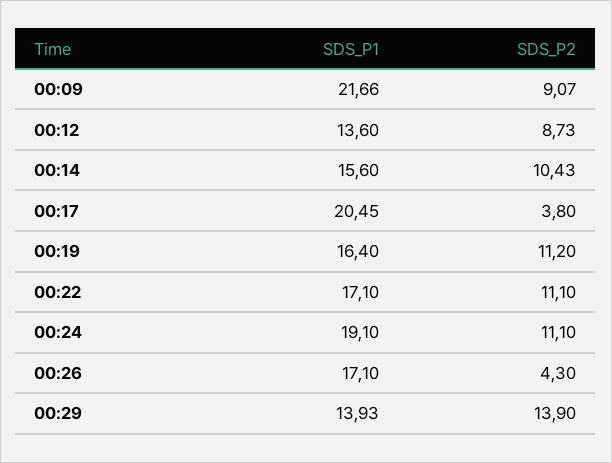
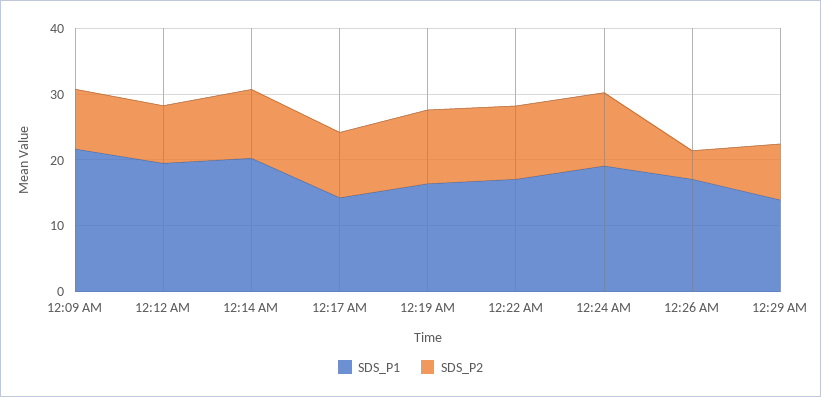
SDS_P1, 00:12: 13.6 -> 20
SDS_P1, 00:14: 15.6 -> 20
SDS_P1, 00:17: 20.45 -> 14
SDS_P2, 00:17: 3.8 -> 10
SDS_P2, 00:29: 13.9 -> 8

